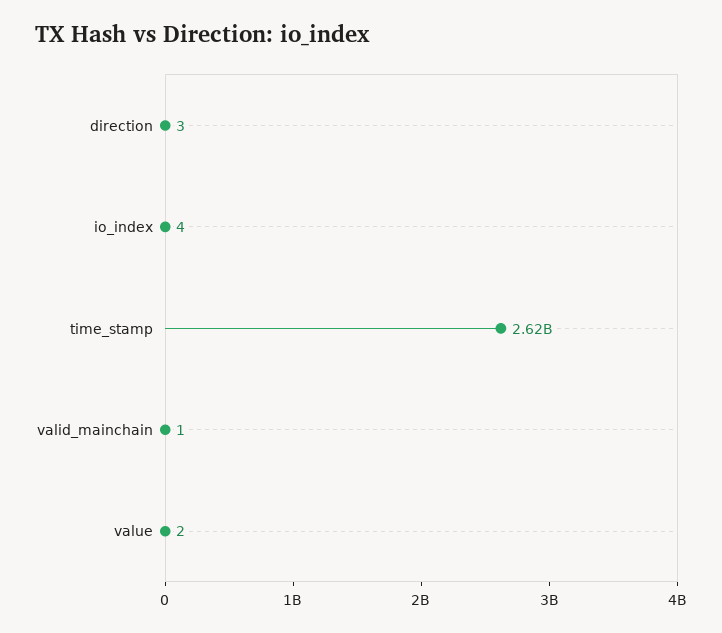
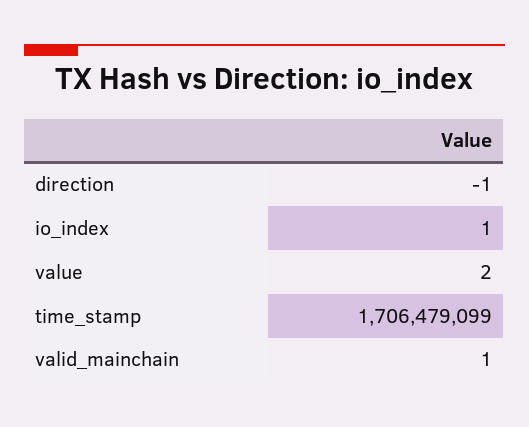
direction: 3 -> -1
io_index: 4 -> 1
time_stamp: 2620000000 -> 1706479099

